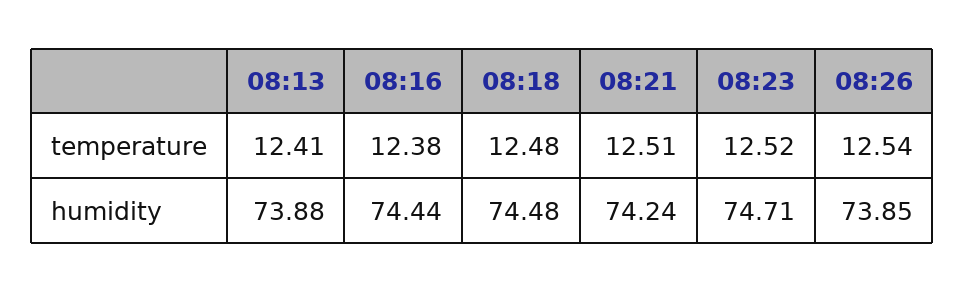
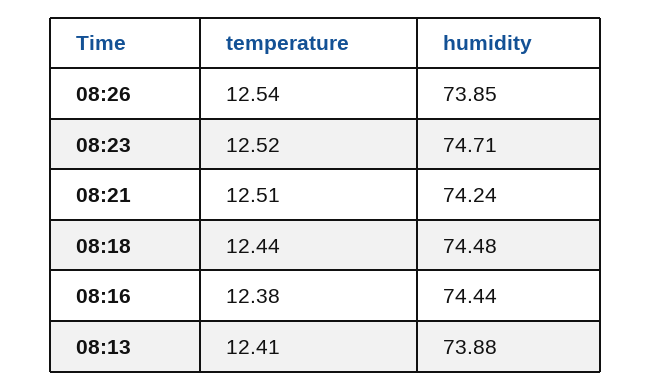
08:18, temperature: 12.48 -> 12.44

